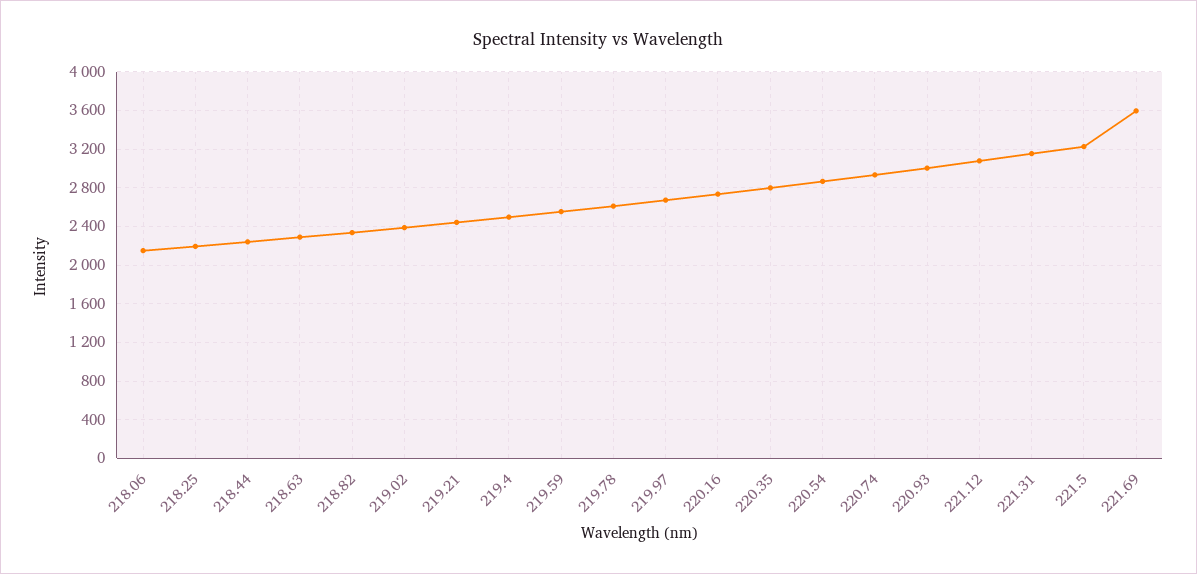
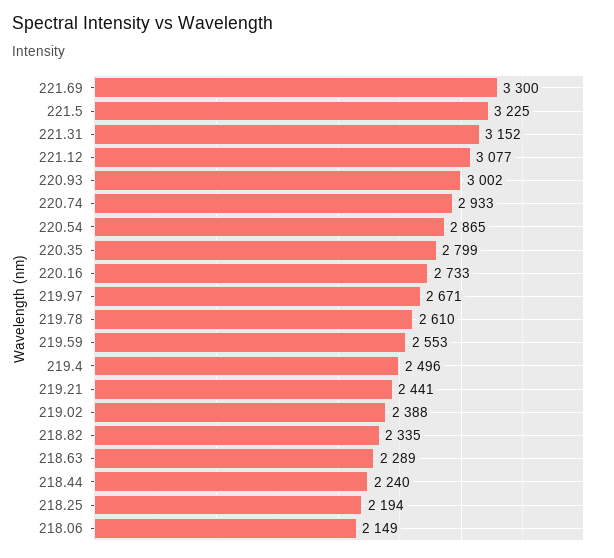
221.69: 3600 -> 3300

